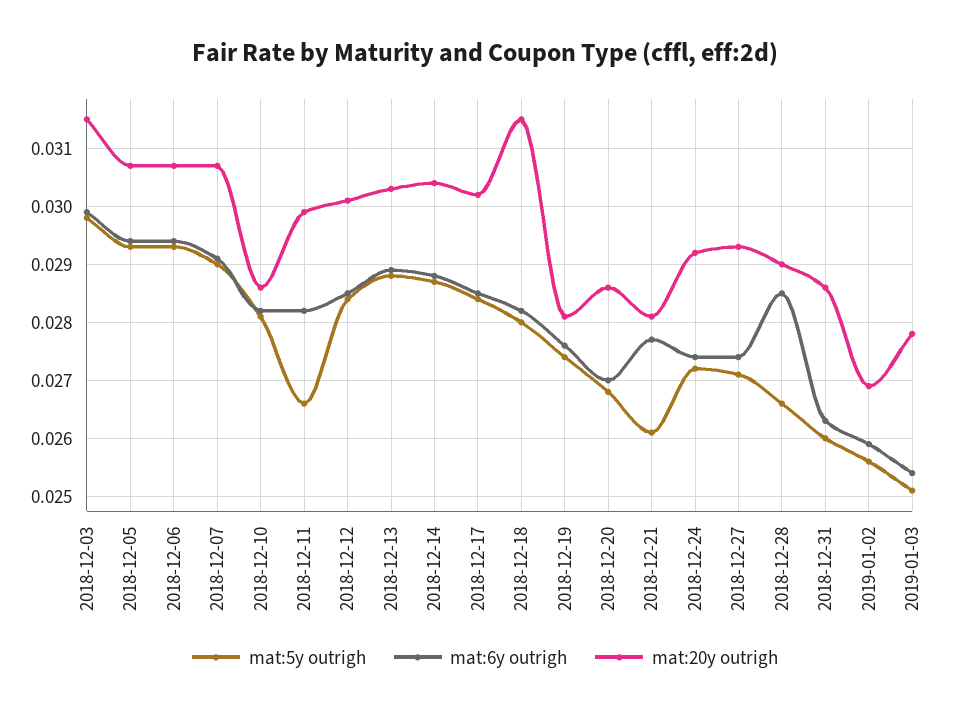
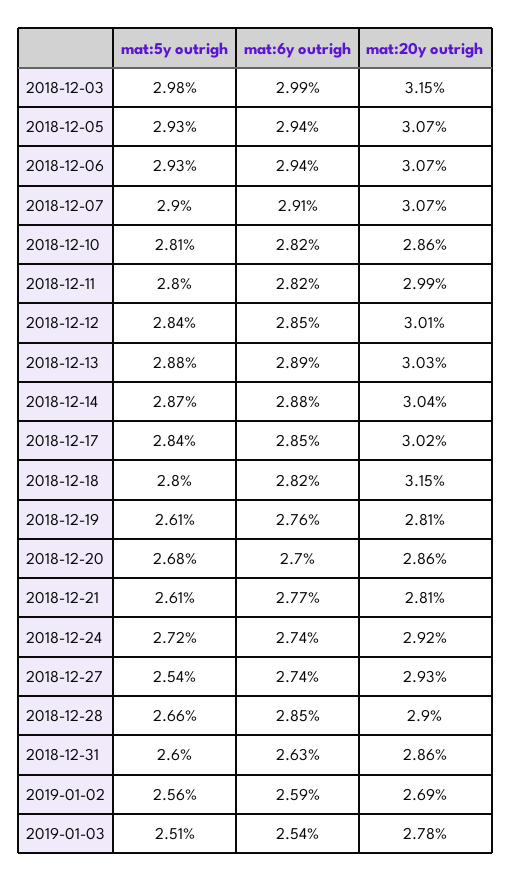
mat:5y outrigh, 2018-12-11: 0.0265 -> 0.028
mat:5y outrigh, 2018-12-19: 0.0275 -> 0.0261
mat:5y outrigh, 2018-12-27: 0.027 -> 0.0254

